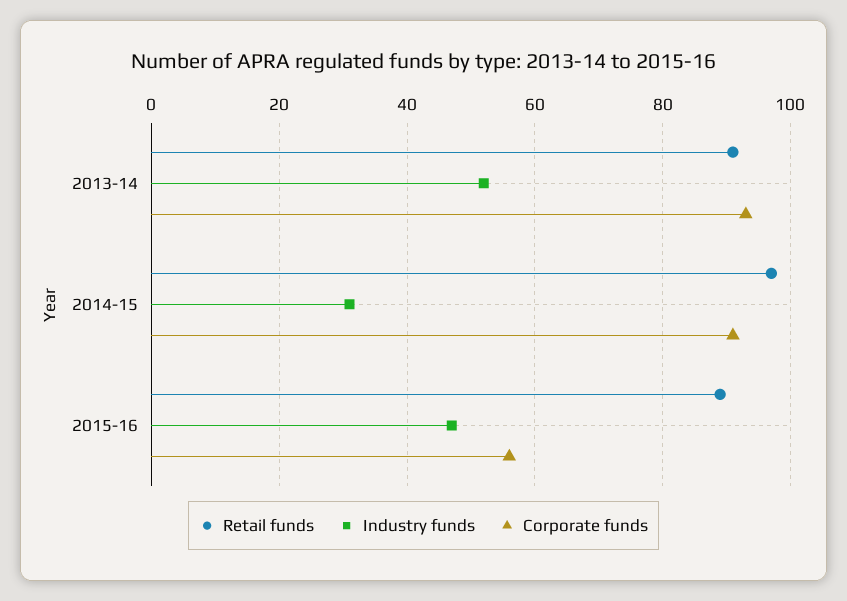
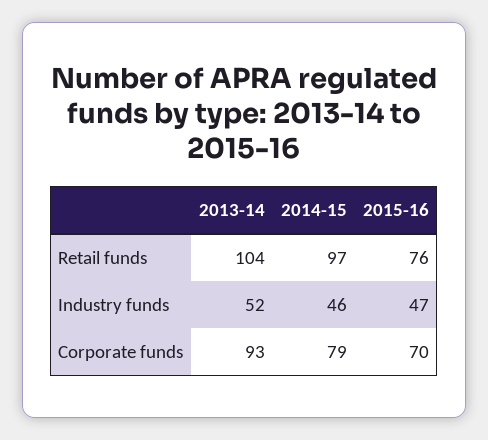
Retail funds, 2013-14: 90 -> 104
Industry funds, 2014-15: 30 -> 46
Corporate funds, 2014-15: 90 -> 79
Retail funds, 2015-16: 90 -> 76
Corporate funds, 2015-16: 55 -> 70

